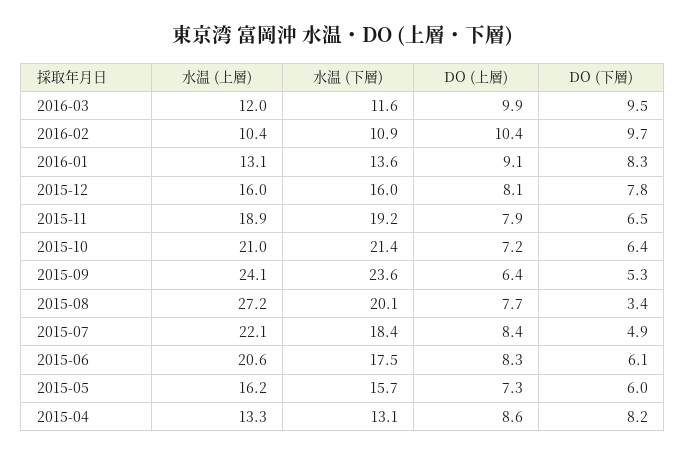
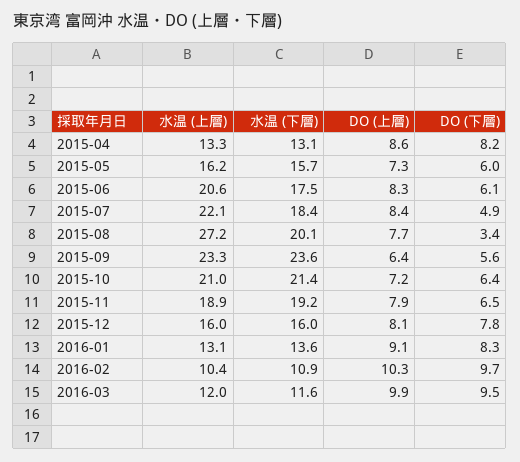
DO (上層), 2016-02: 10.4 -> 10.3
水温 (上層), 2015-09: 24.1 -> 23.3
DO (下層), 2015-09: 5.3 -> 5.6

